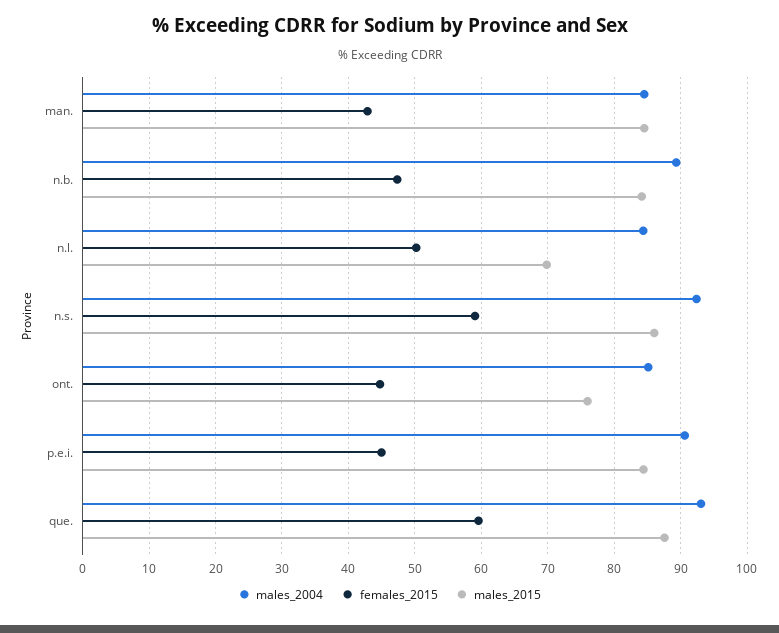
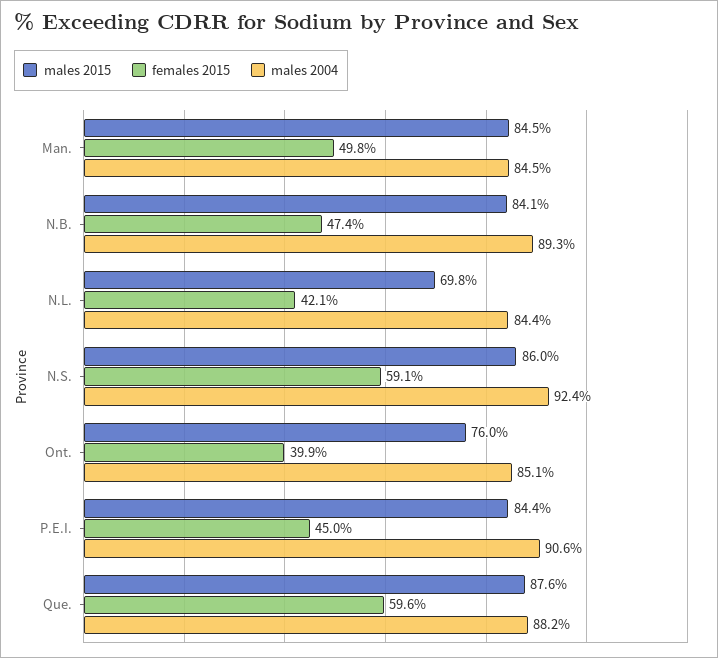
females_2015, man.: 43 -> 49.8
females_2015, n.l.: 50 -> 42.1
females_2015, ont.: 45 -> 39.9
males_2004, que.: 93 -> 88.2

